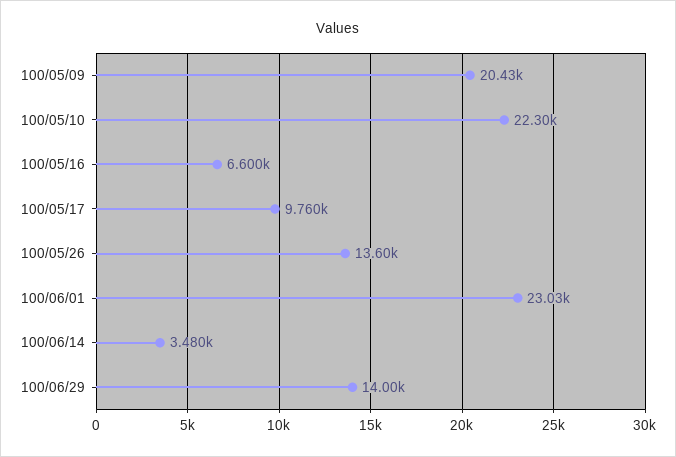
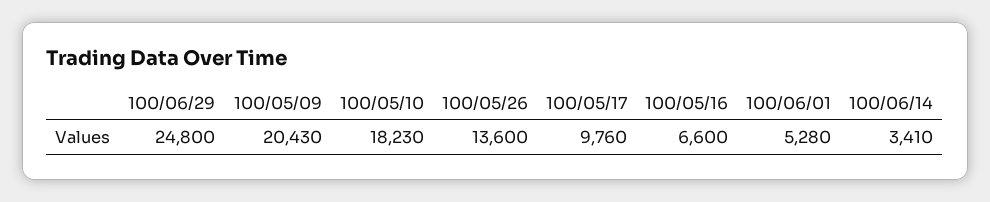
100/05/10: 22300 -> 18230
100/06/01: 23030 -> 5280
100/06/14: 3480 -> 3410
100/06/29: 14000 -> 24800

